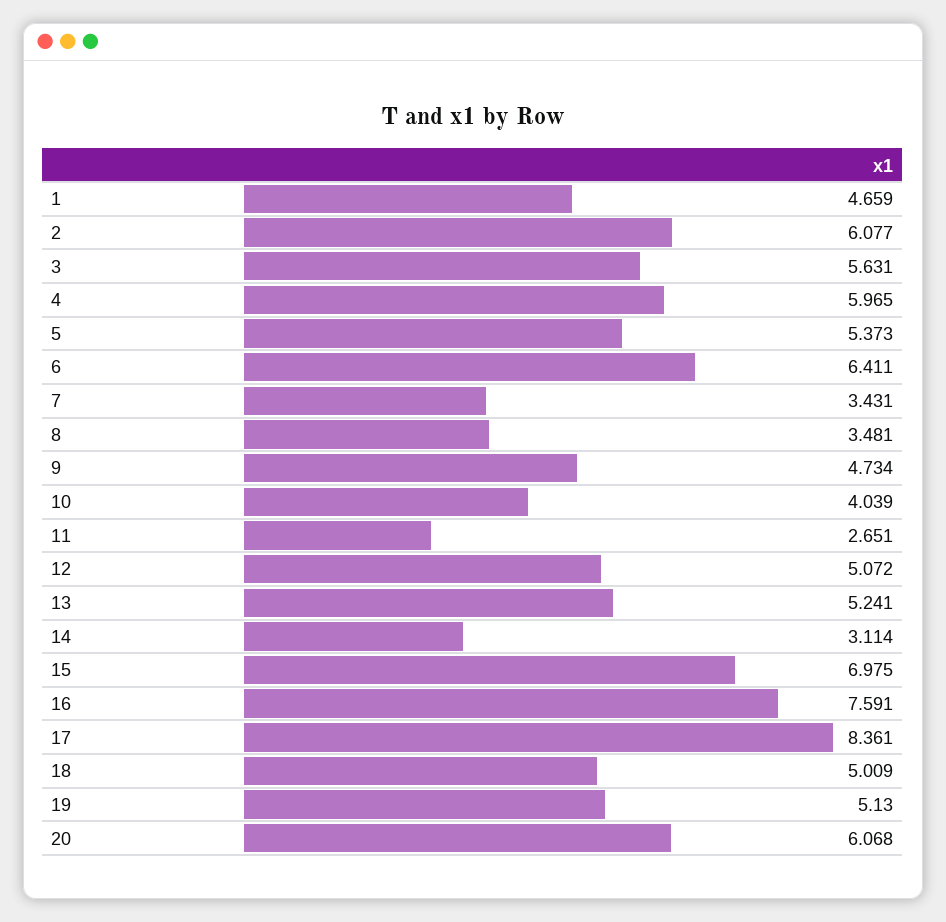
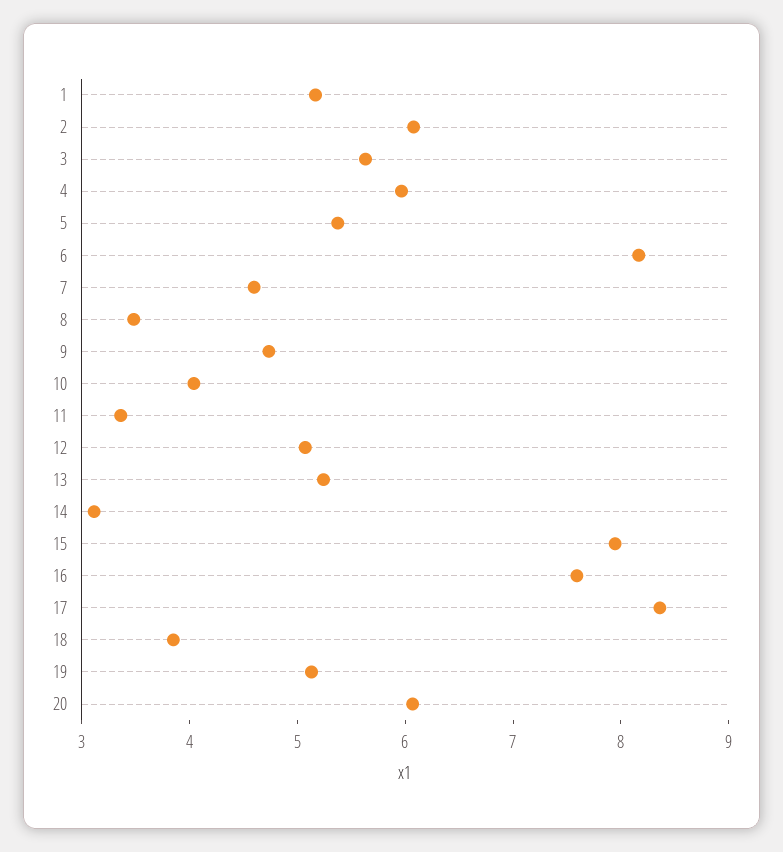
1: 4.659 -> 5.2
6: 6.411 -> 8.2
7: 3.431 -> 4.6
11: 2.651 -> 3.4
15: 6.975 -> 8
18: 5.009 -> 3.8

